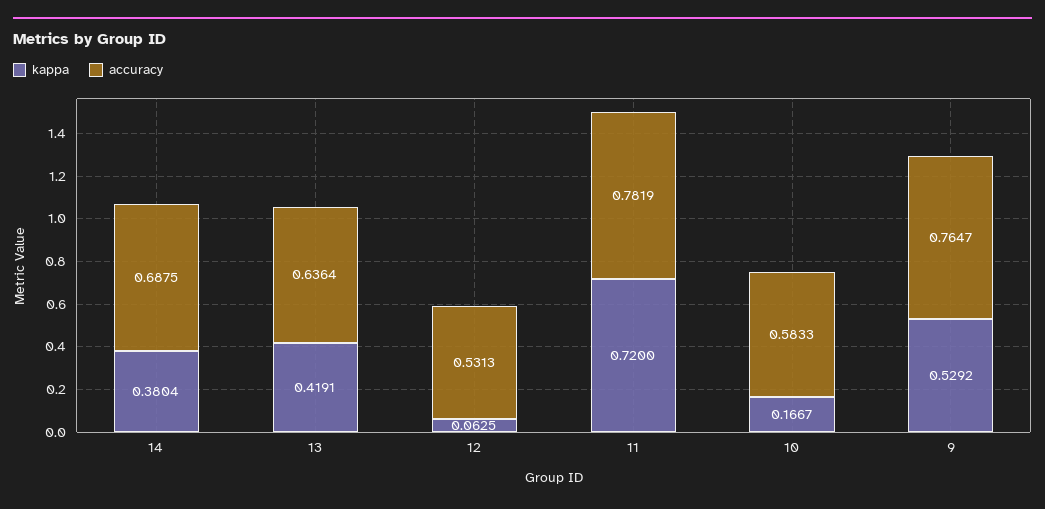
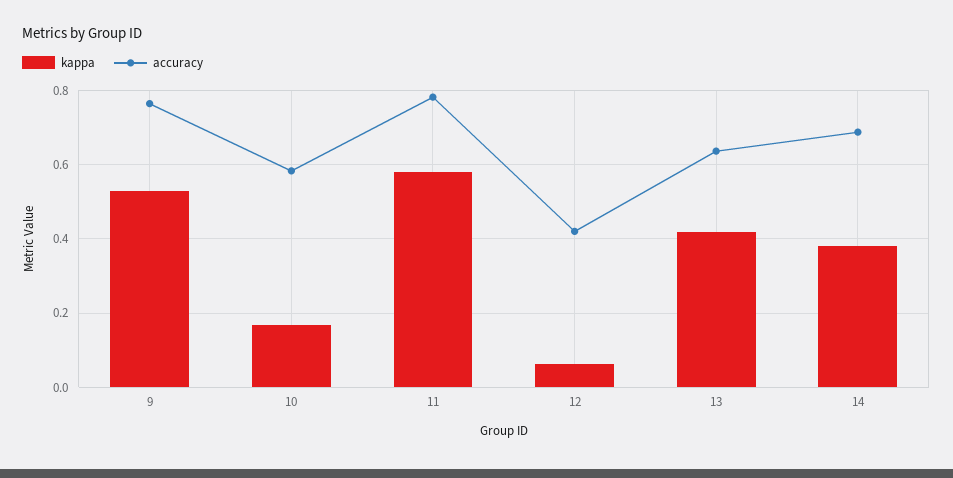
accuracy, 12: 0.5313 -> 0.42
kappa, 11: 0.72 -> 0.58

